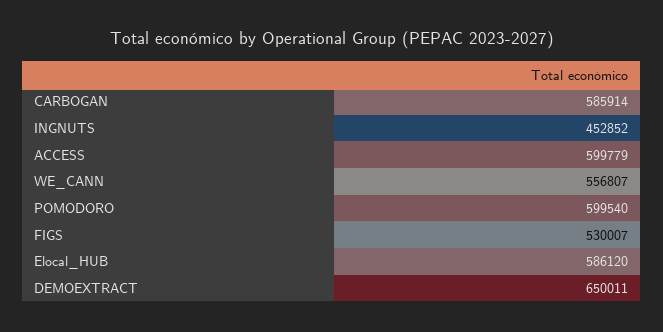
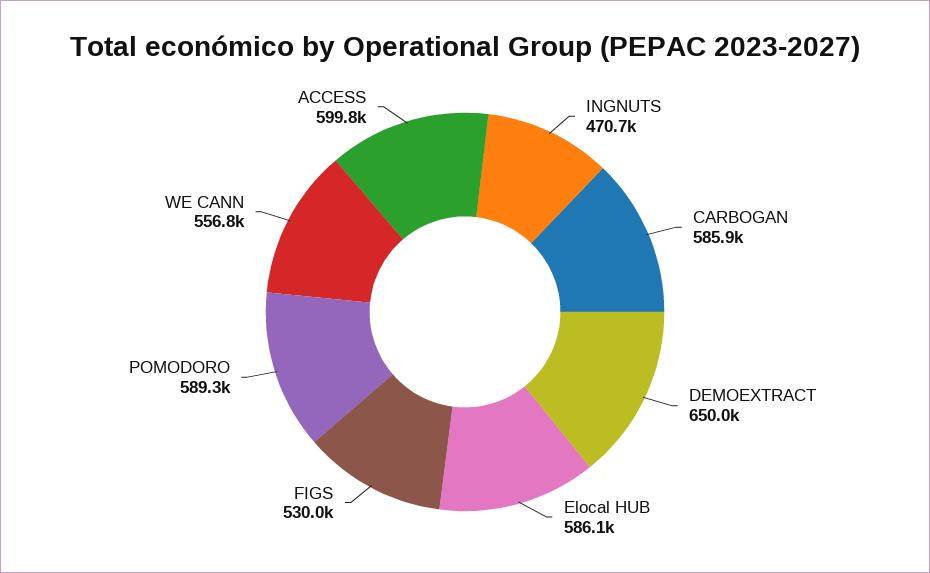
INGNUTS: 452852 -> 470700
POMODORO: 599540 -> 589300

